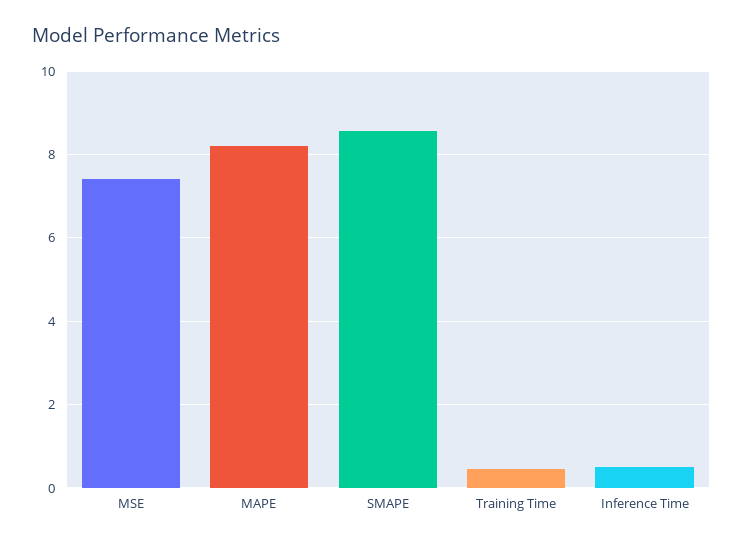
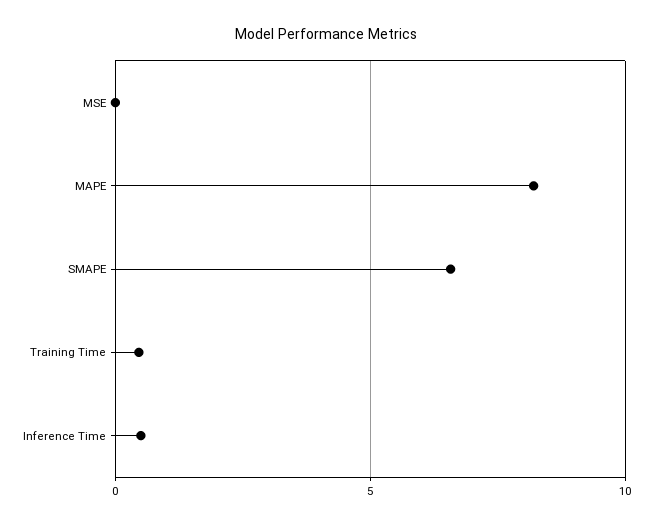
MSE: 7.4 -> 0
SMAPE: 8.6 -> 6.5

